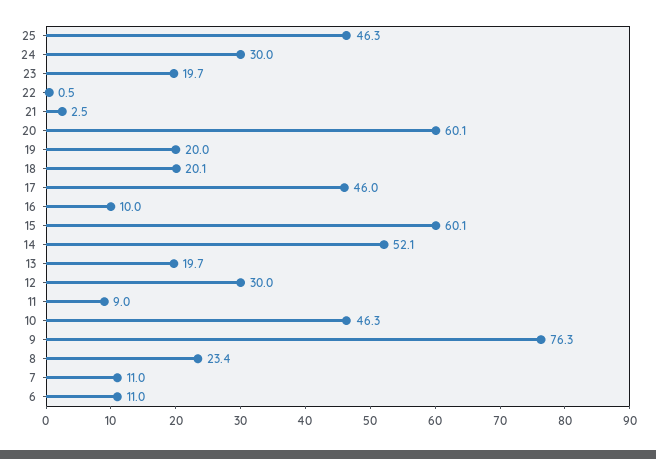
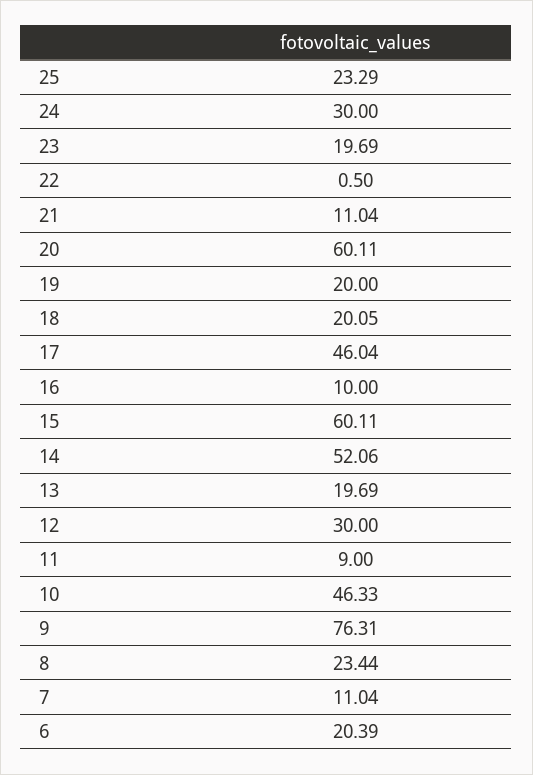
25: 46.3 -> 23.29
21: 2.5 -> 11.04
6: 11 -> 20.39

